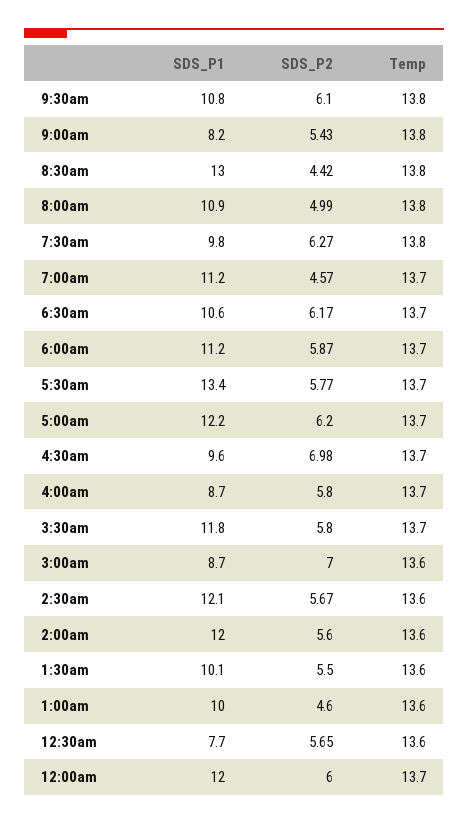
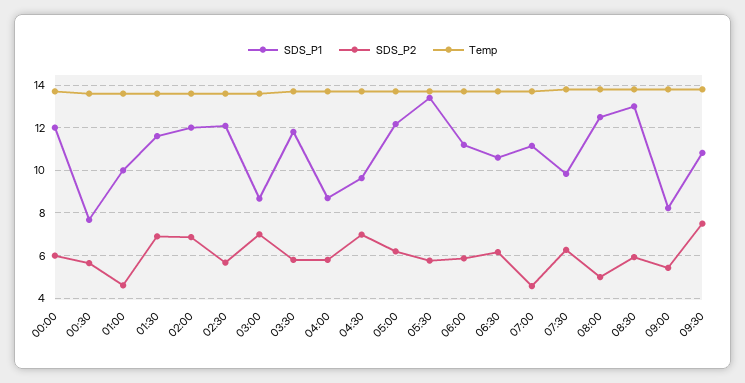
SDS_P2, 9:30am: 6.1 -> 7.5
SDS_P2, 8:30am: 4.42 -> 6
SDS_P1, 8:00am: 10.9 -> 12.5
SDS_P2, 2:00am: 5.6 -> 7
SDS_P1, 1:30am: 10.1 -> 11.5
SDS_P2, 1:30am: 5.5 -> 7

